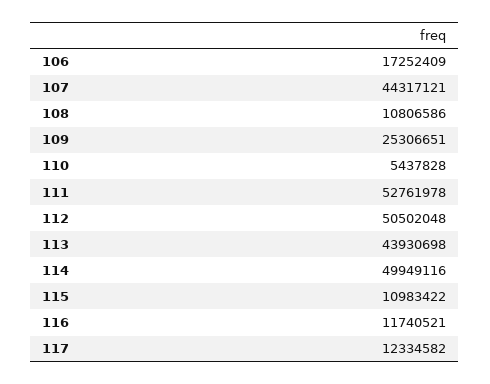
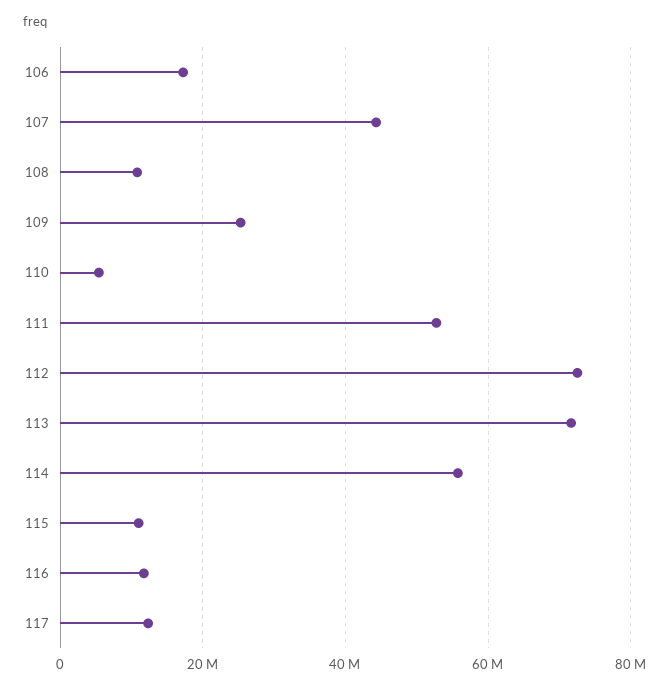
112: 50502048 -> 72000000
113: 43930698 -> 72000000
114: 49949116 -> 56000000

